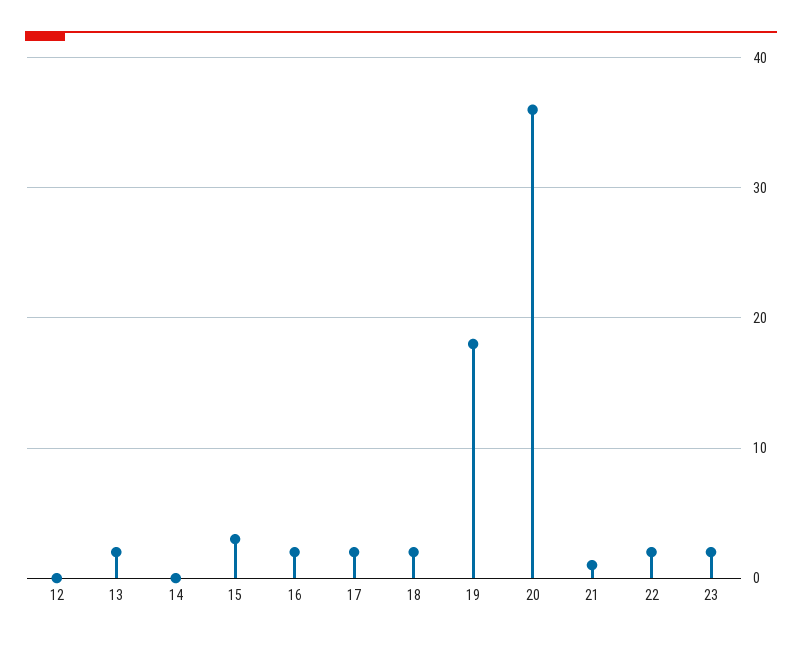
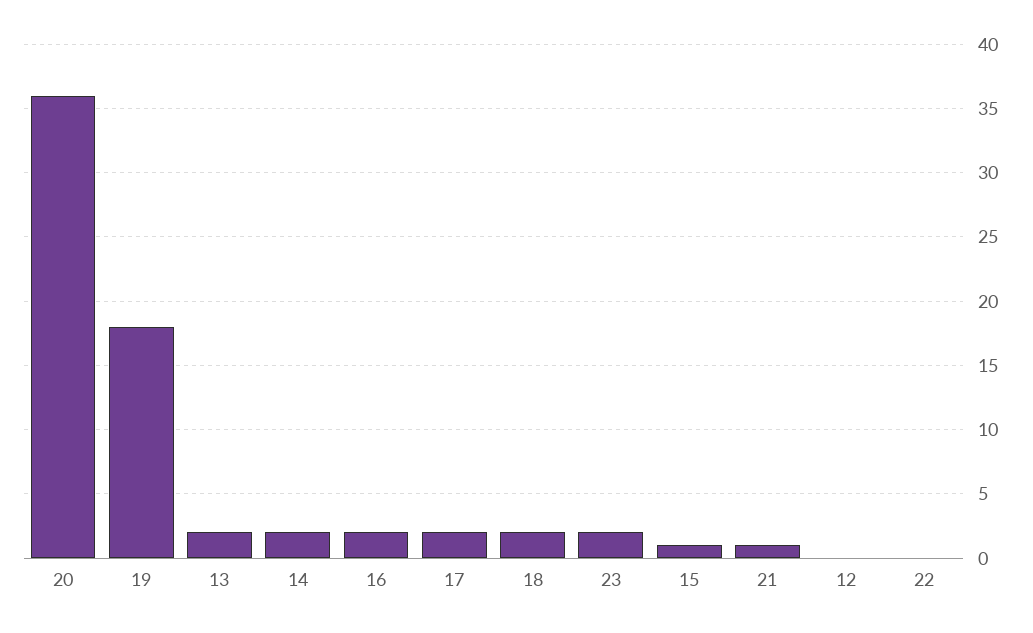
14: 0 -> 2
15: 3 -> 1
22: 2 -> 0

